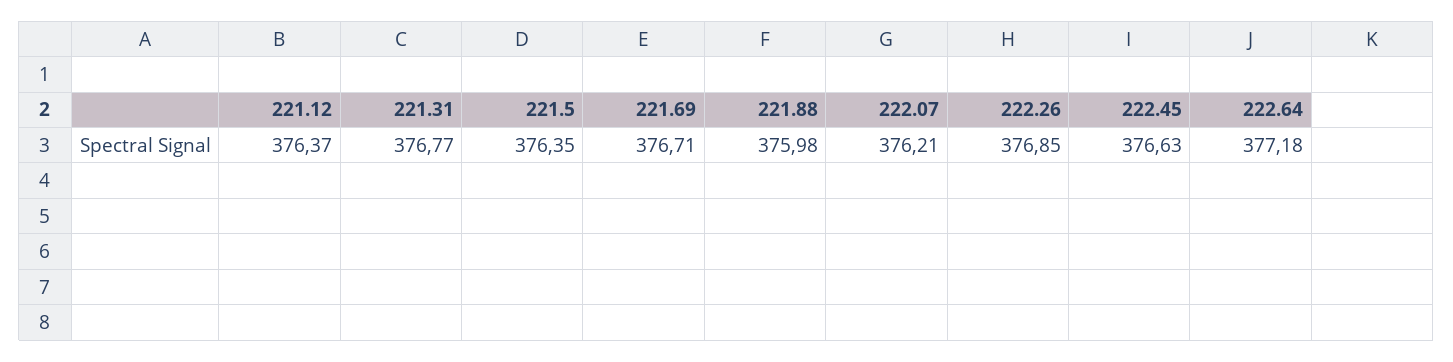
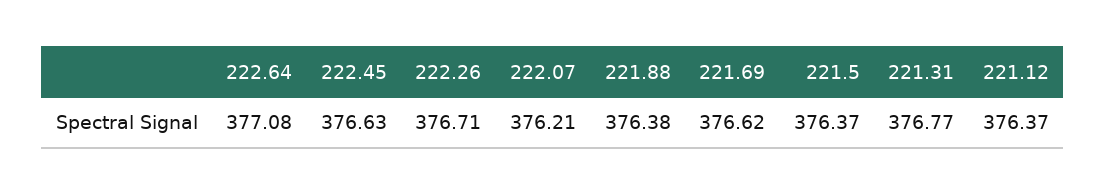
221.5: 376.35 -> 376.37
221.69: 376.71 -> 376.62
221.88: 375.98 -> 376.38
222.26: 376.85 -> 376.71
222.64: 377.18 -> 377.08

